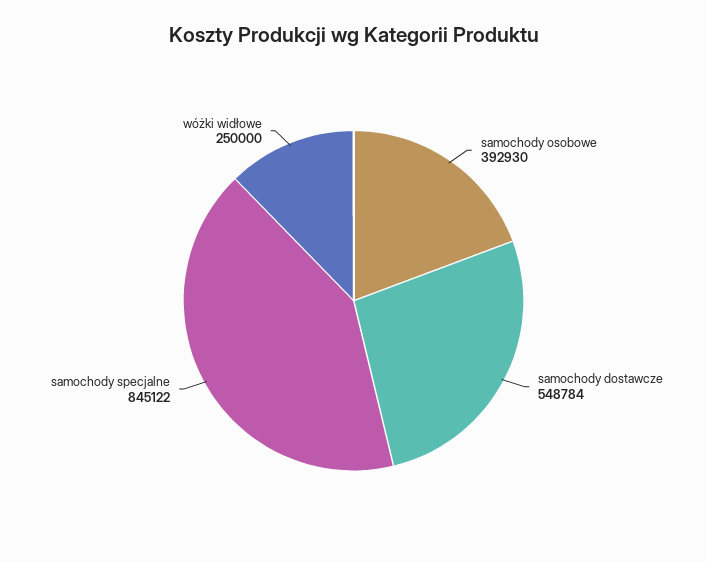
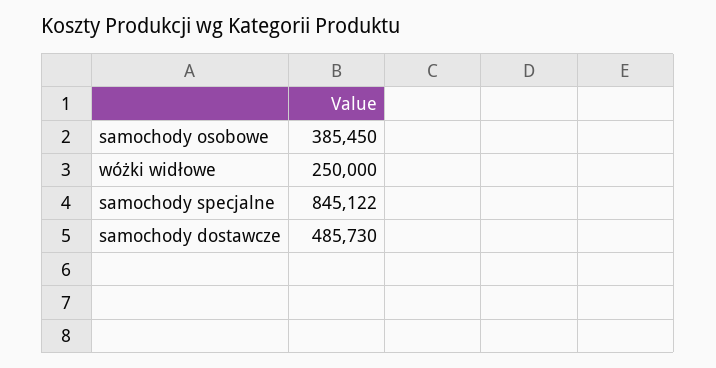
samochody osobowe: 392930 -> 385450
samochody dostawcze: 548784 -> 485730

